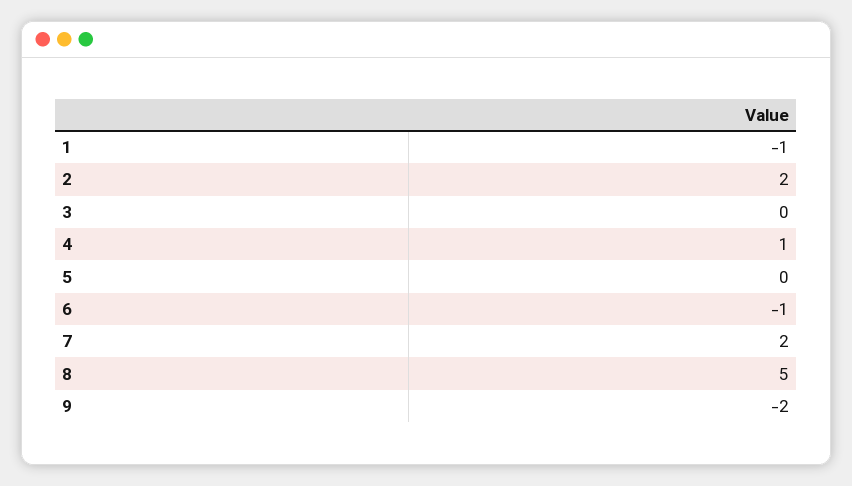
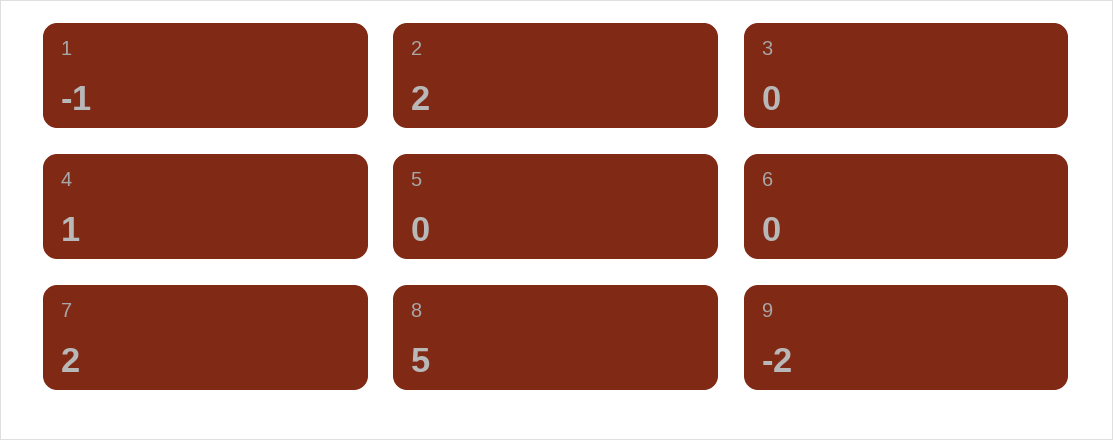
6: -1 -> 0

